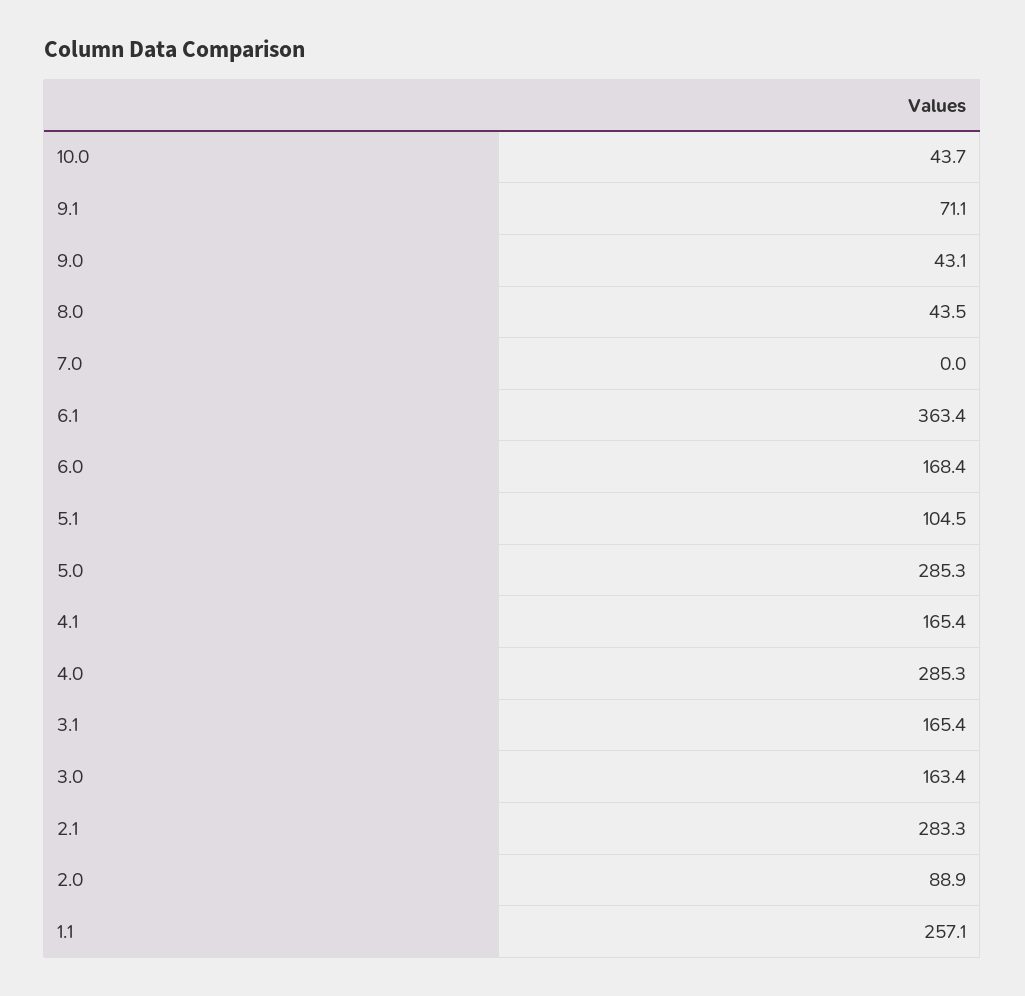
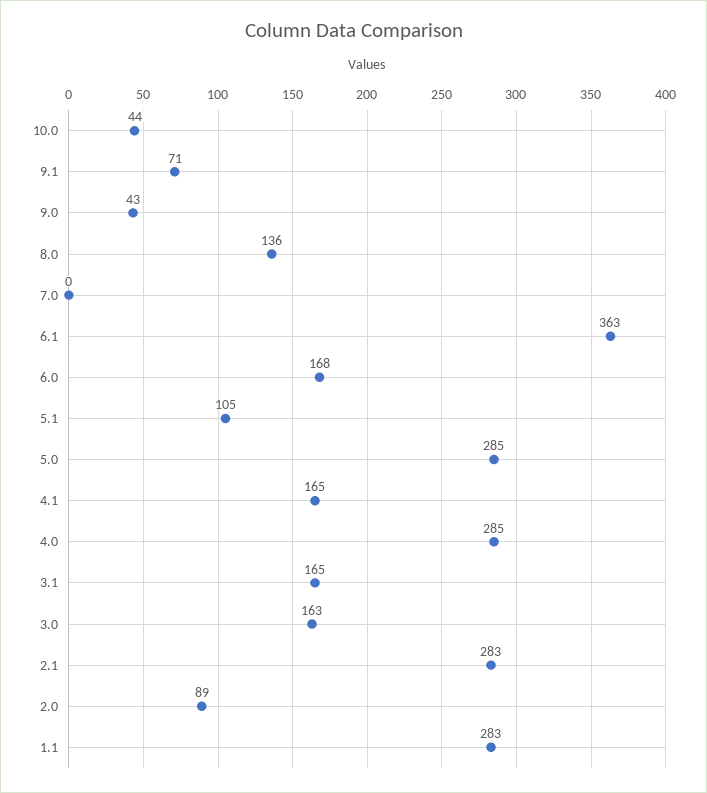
8.0: 43.5 -> 136
1.1: 257.1 -> 283

